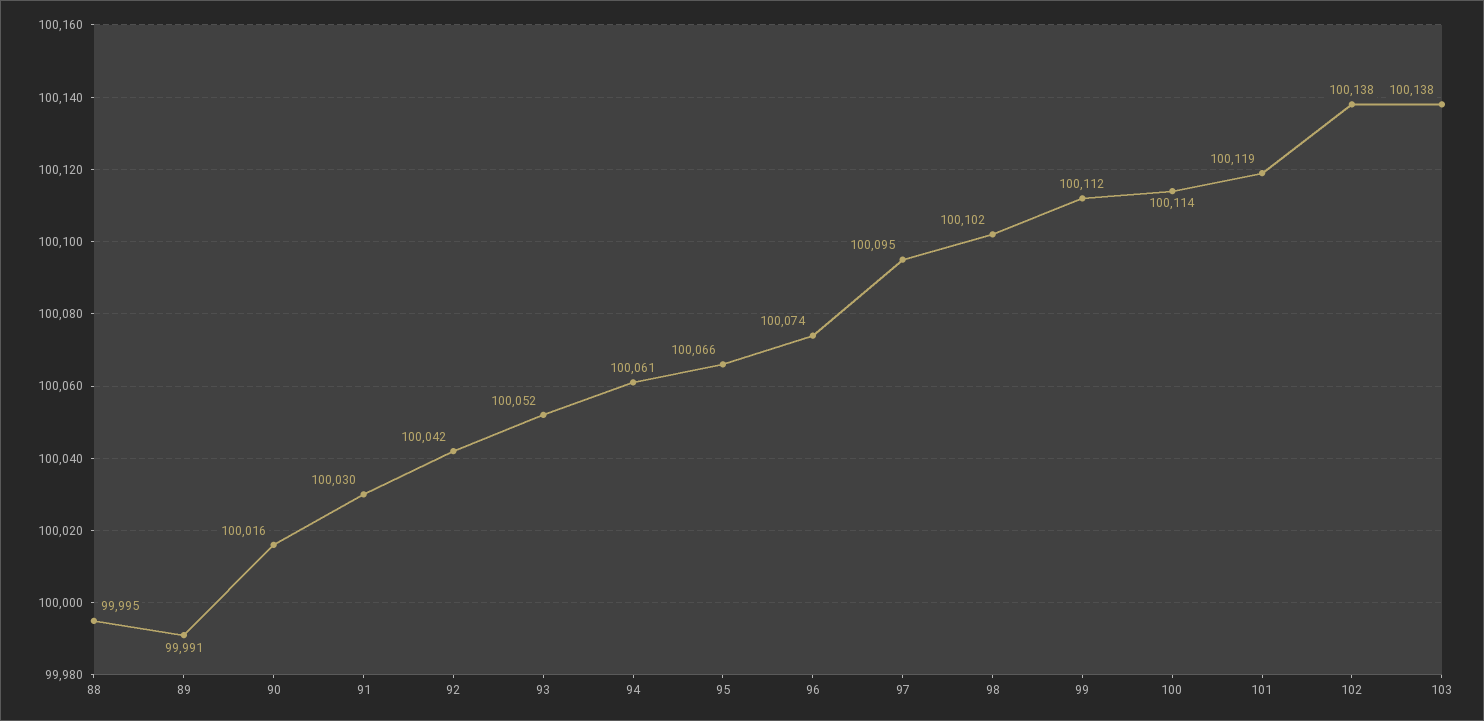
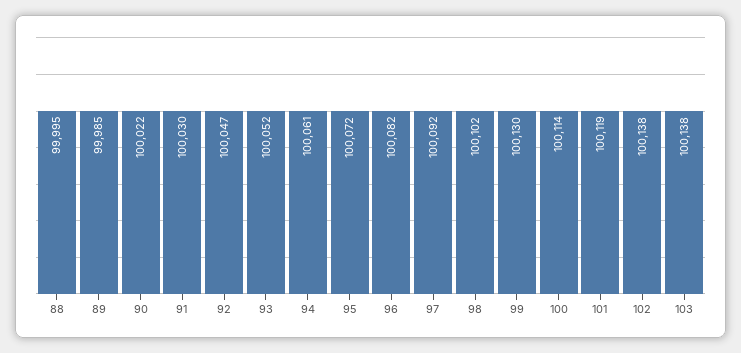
89: 99991 -> 99985
90: 100016 -> 100022
92: 100042 -> 100047
95: 100066 -> 100072
96: 100074 -> 100082
97: 100095 -> 100092
99: 100112 -> 100130

